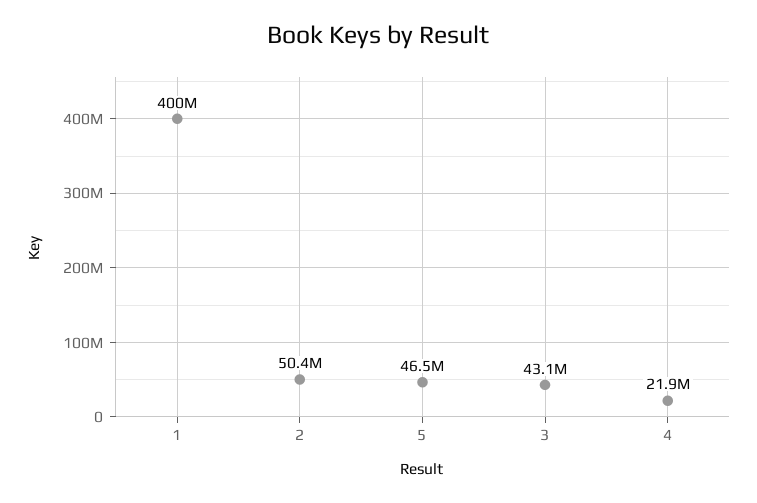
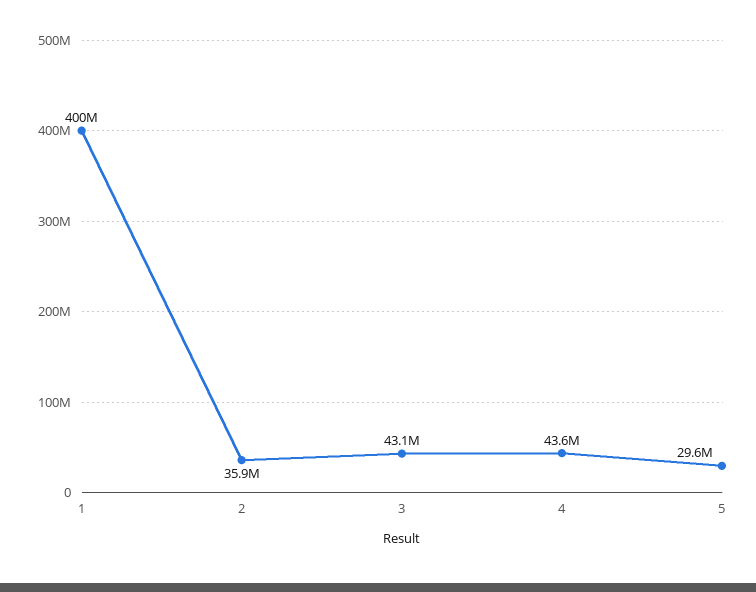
2: 50400000 -> 35900000
5: 46500000 -> 29600000
4: 21900000 -> 43600000

